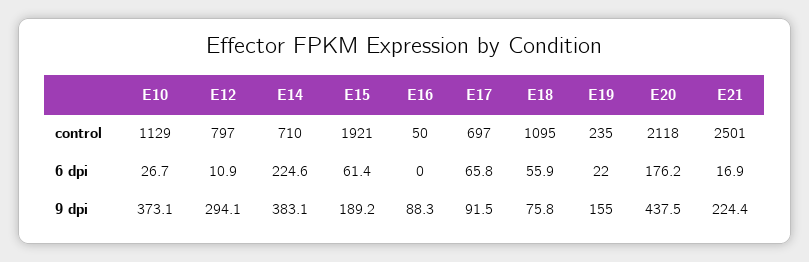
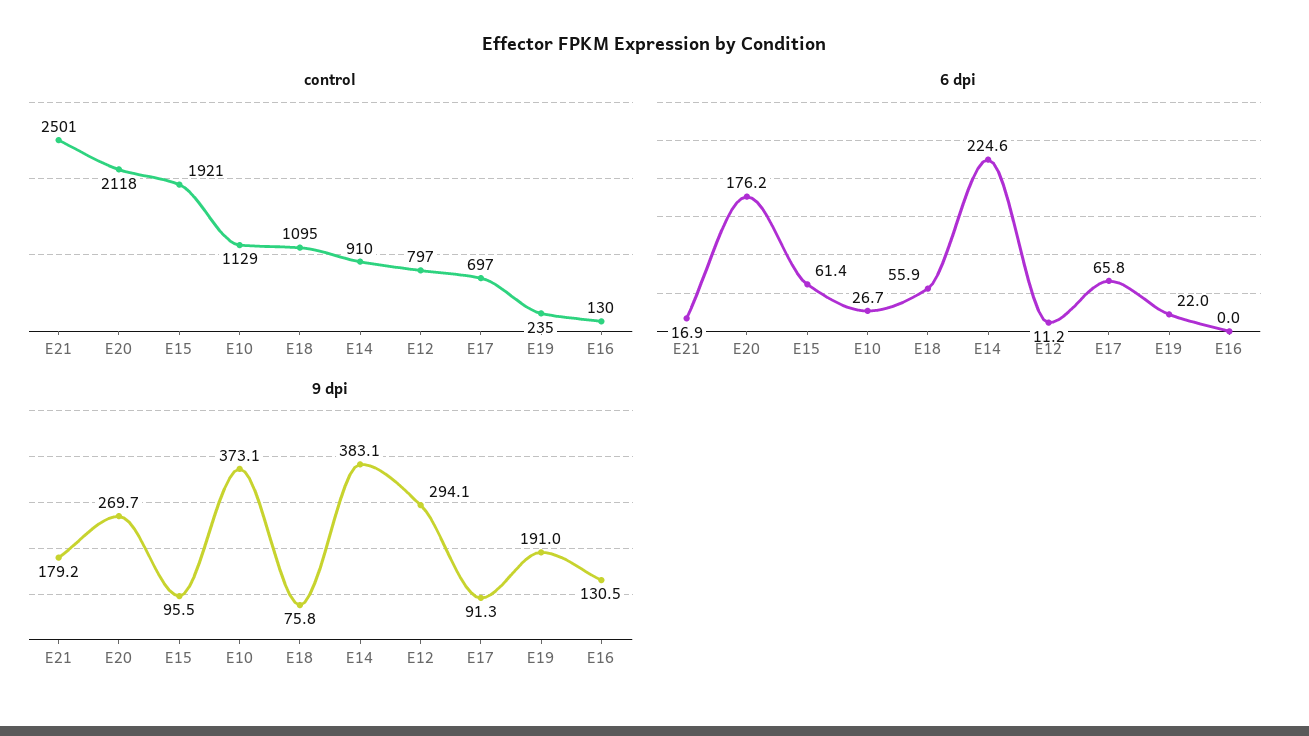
control, E14: 710 -> 910
control, E16: 50 -> 130
6 dpi, E12: 10.9 -> 11.2
9 dpi, E15: 189.2 -> 95.5
9 dpi, E16: 88.3 -> 130.5
9 dpi, E17: 91.5 -> 91.3
9 dpi, E19: 155 -> 191
9 dpi, E20: 437.5 -> 269.7
9 dpi, E21: 224.4 -> 179.2

